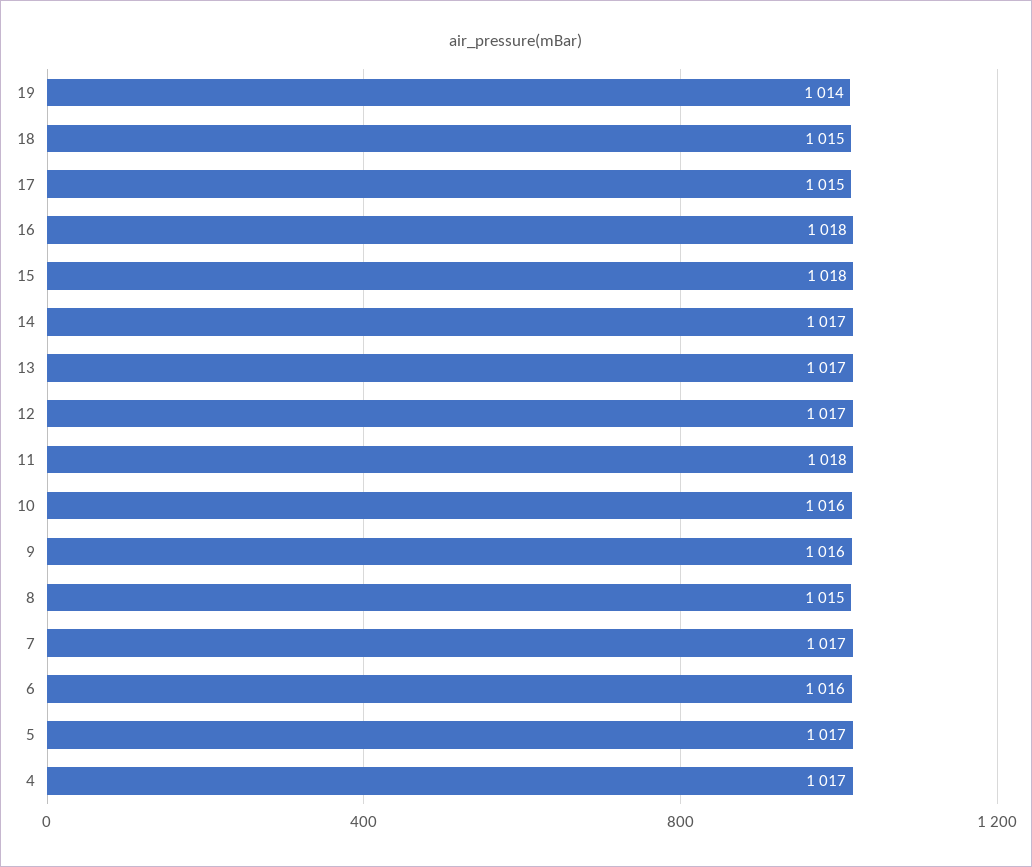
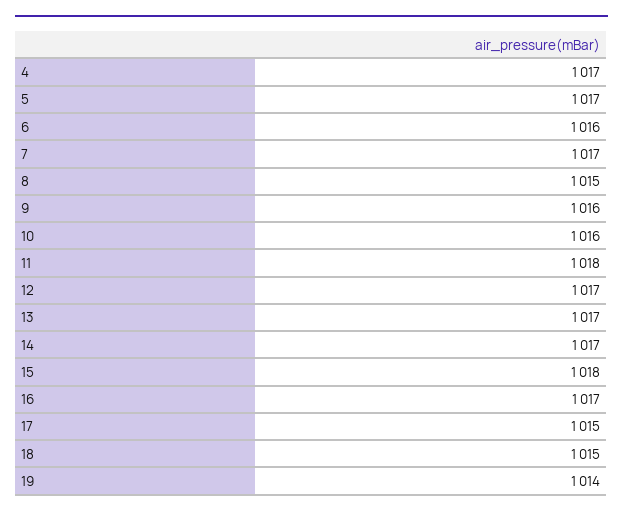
16: 1018 -> 1017

